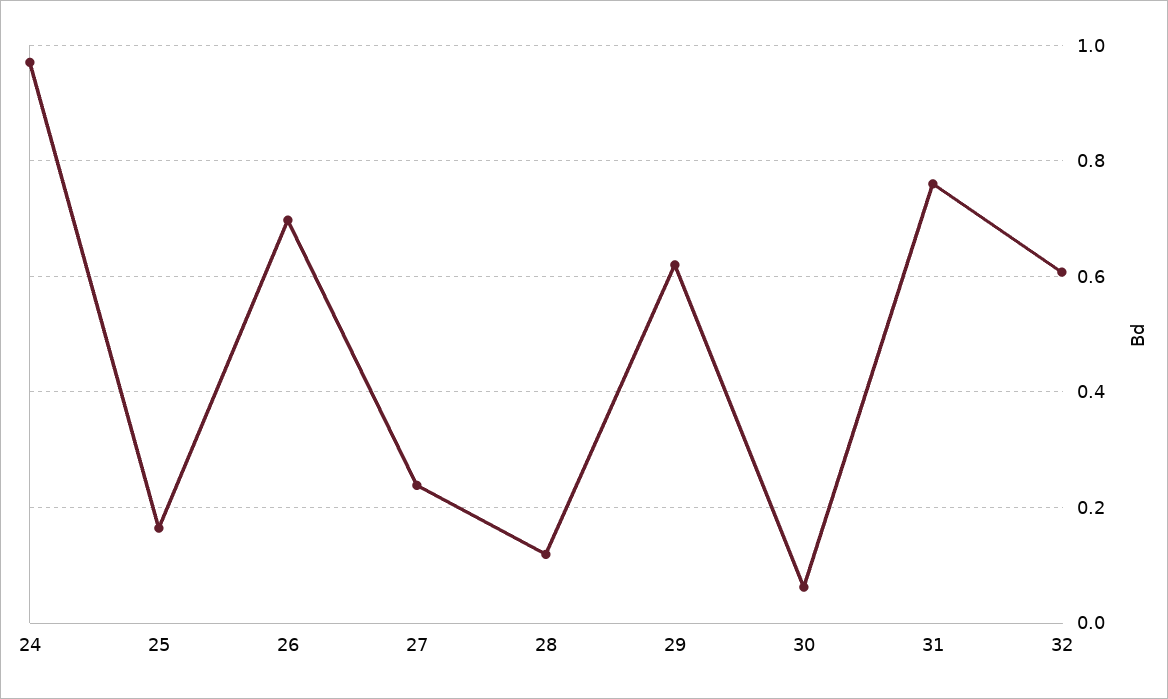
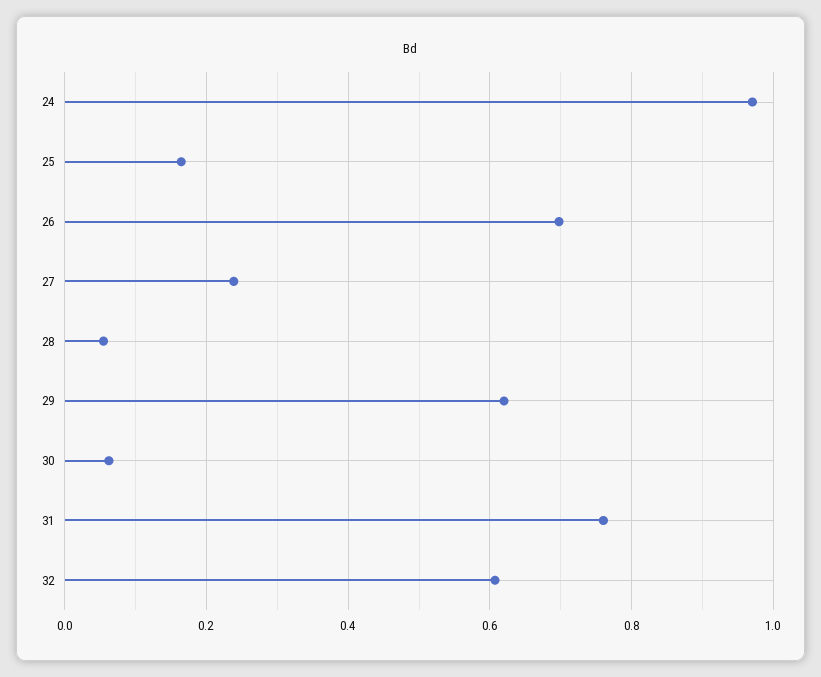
28: 0.12 -> 0.06

